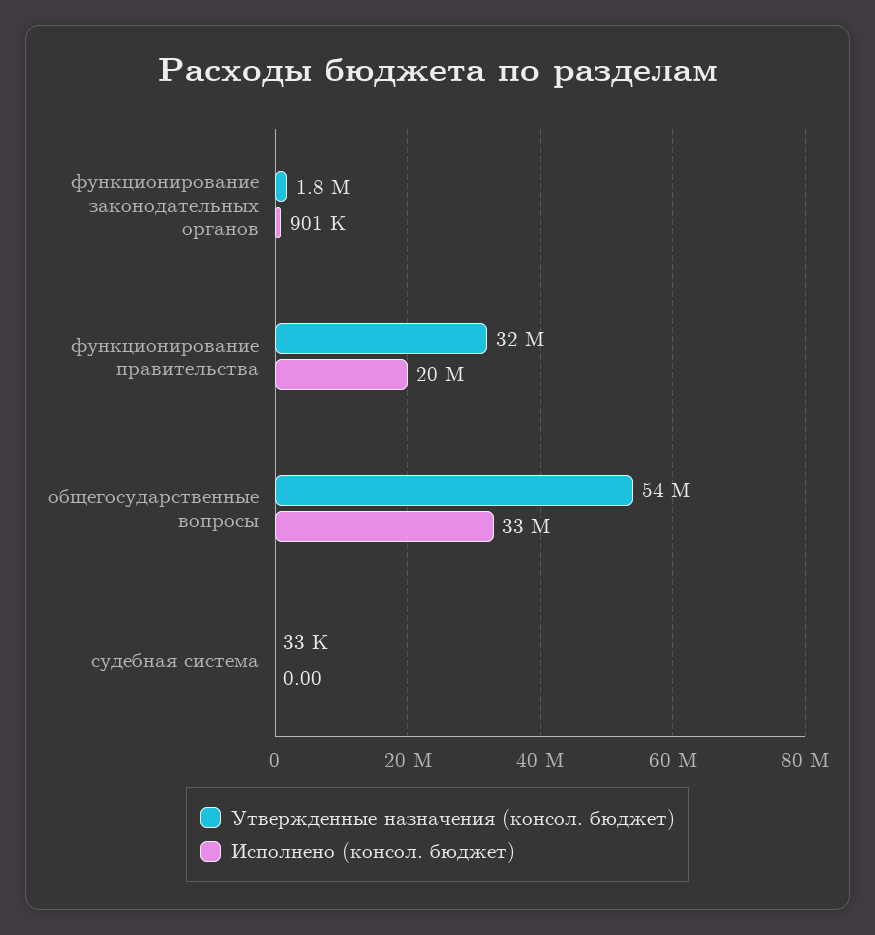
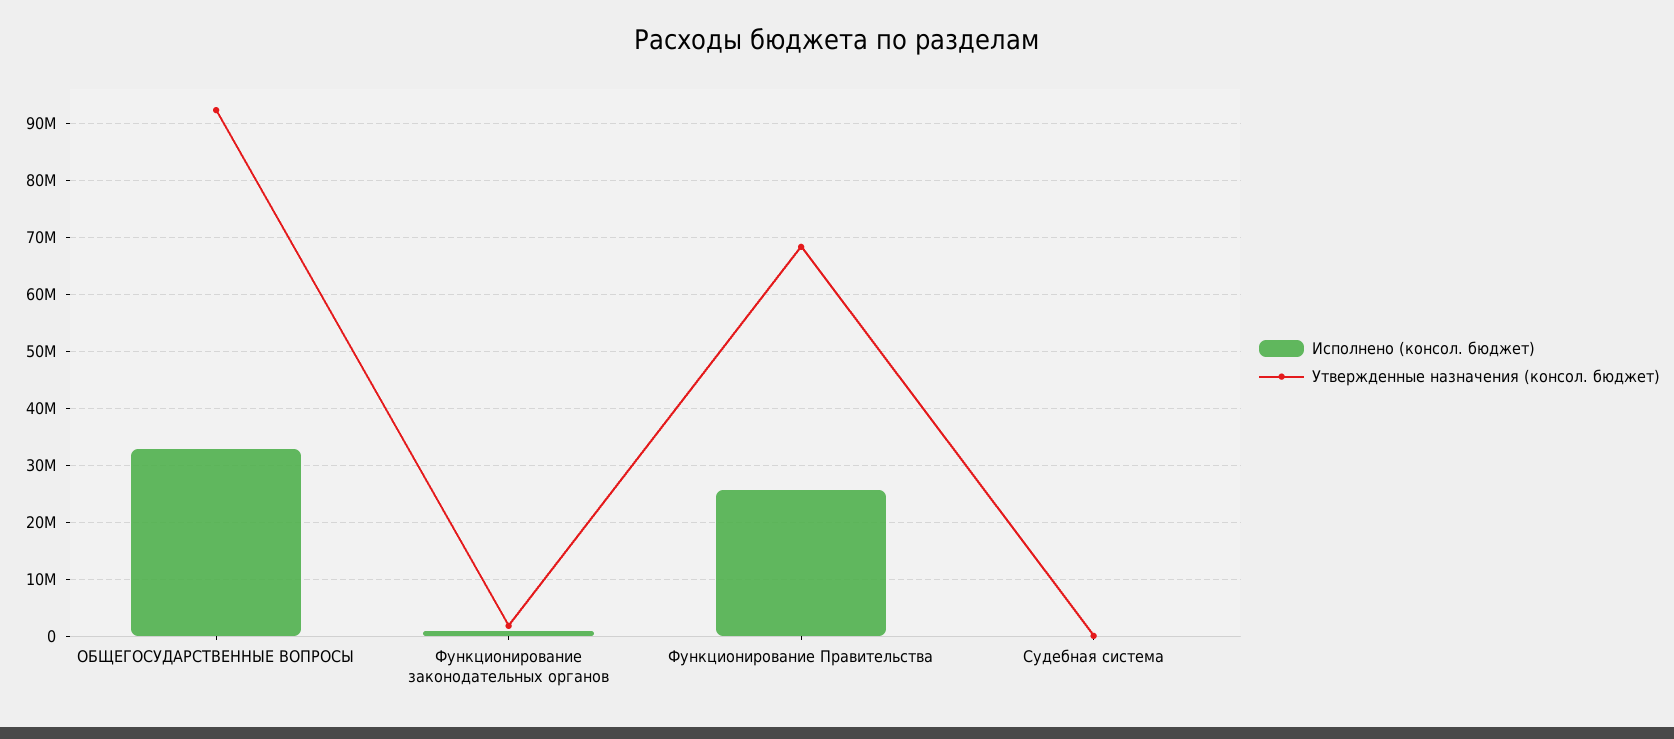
Утвержденные назначения (консол. бюджет), функционирование правительства: 32000000 -> 68000000
Исполнено (консол. бюджет), функционирование правительства: 20000000 -> 26000000
Утвержденные назначения (консол. бюджет), общегосударственные вопросы: 54000000 -> 92000000

